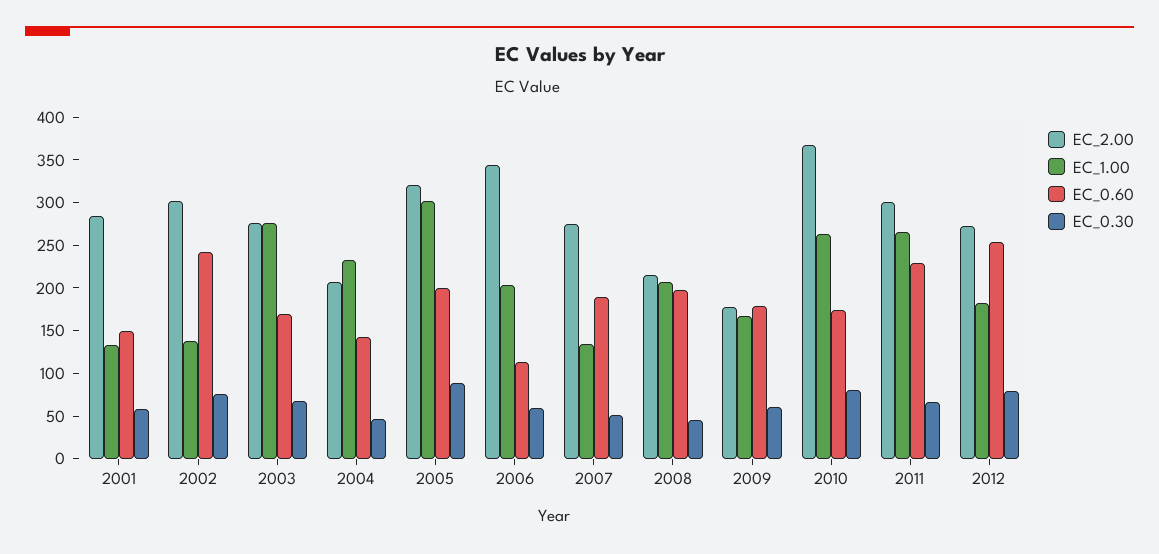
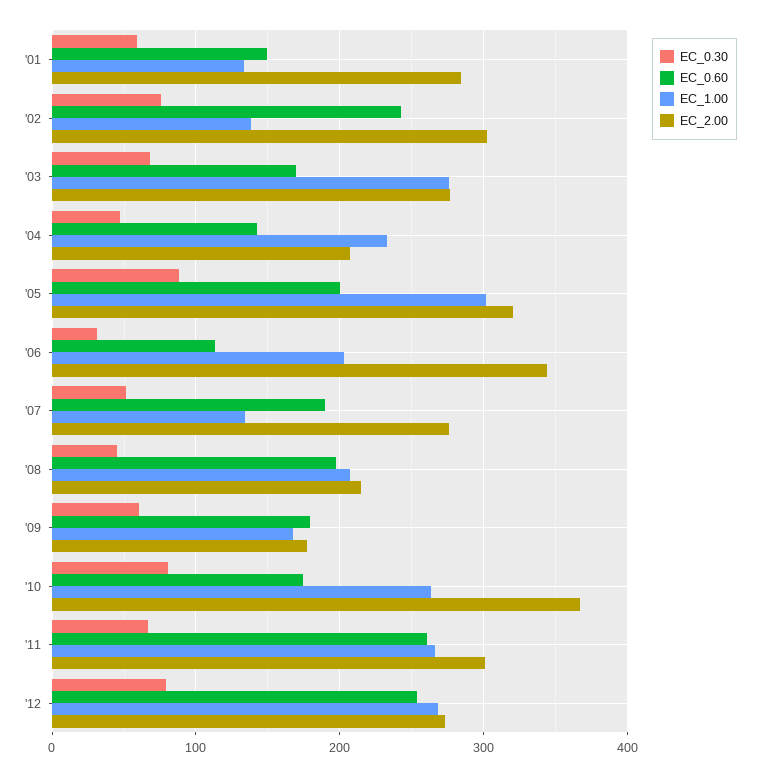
EC_0.30, 2006: 60 -> 30
EC_0.60, 2011: 230 -> 260
EC_1.00, 2012: 180 -> 270

